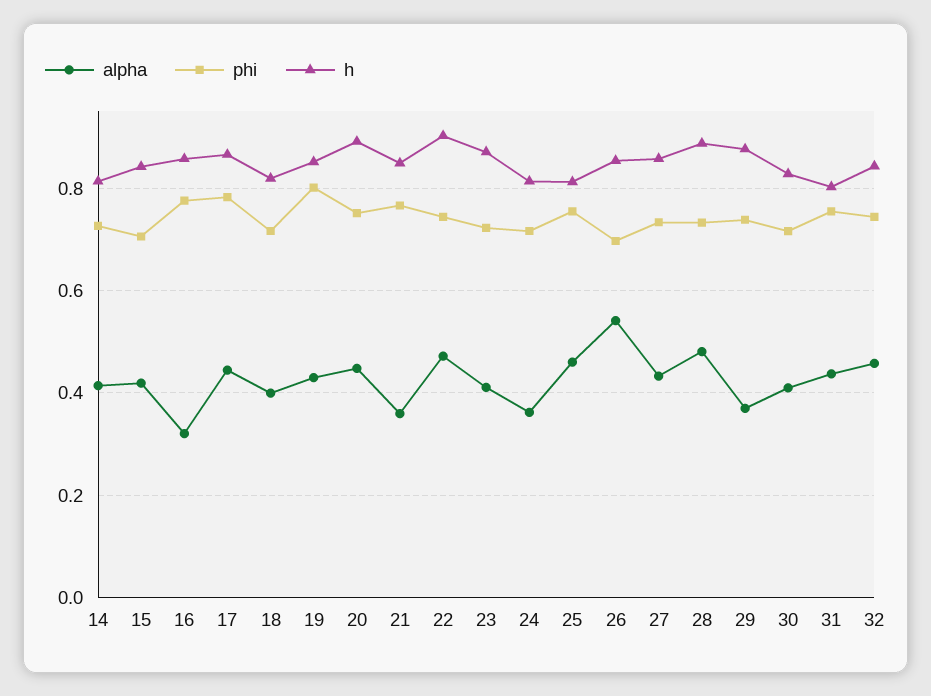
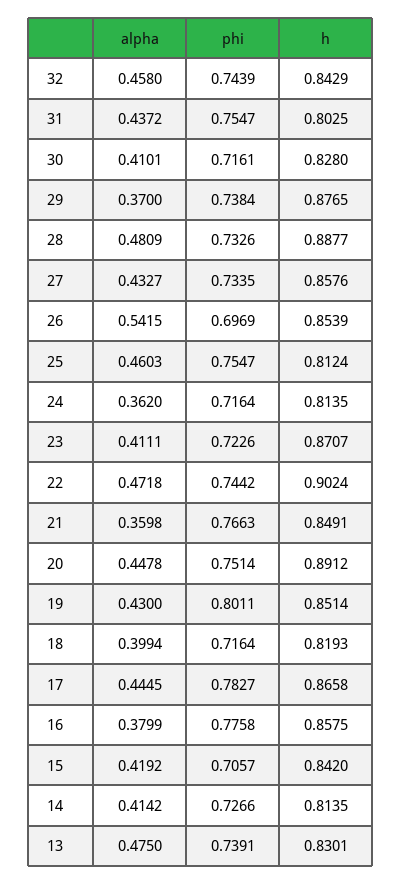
alpha, 16: 0.32 -> 0.3799
alpha, 13: none -> 0.475
phi, 13: none -> 0.7391
h, 13: none -> 0.8301

